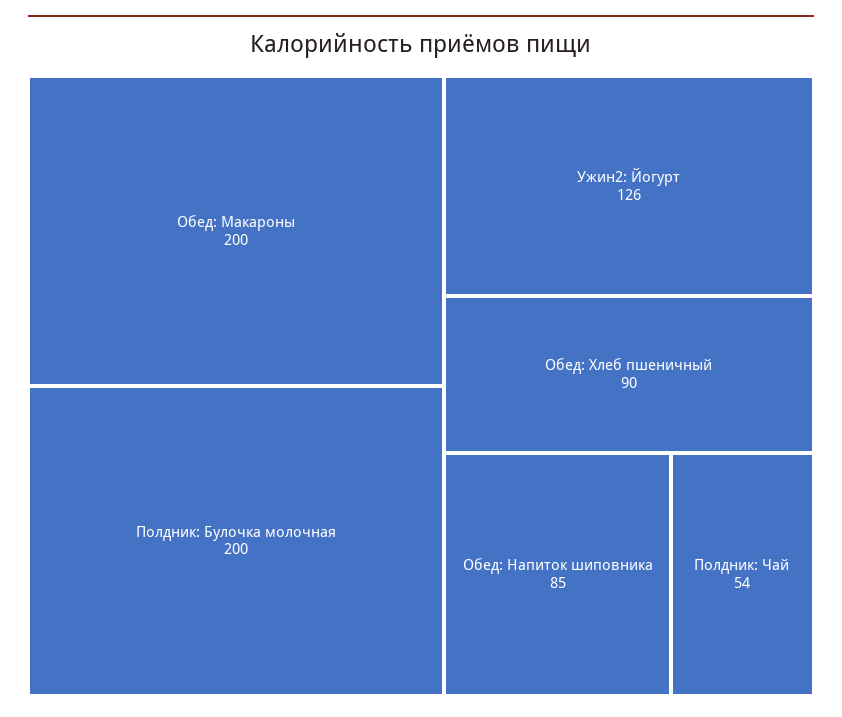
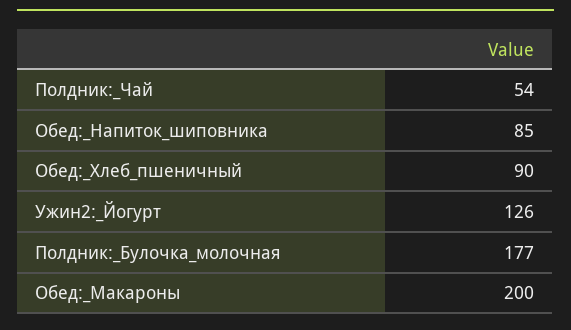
Полдник: Булочка молочная: 200 -> 177

